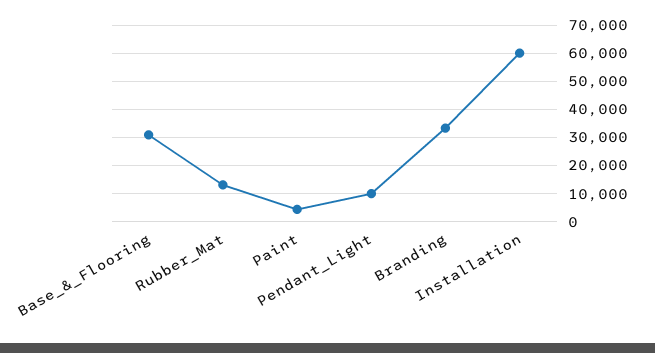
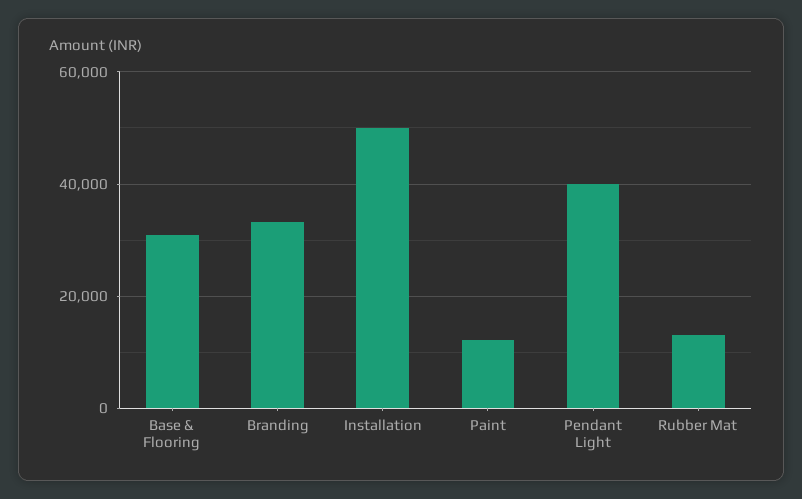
Paint: 5000 -> 12000
Pendant_Light: 10000 -> 40000
Installation: 60000 -> 50000

